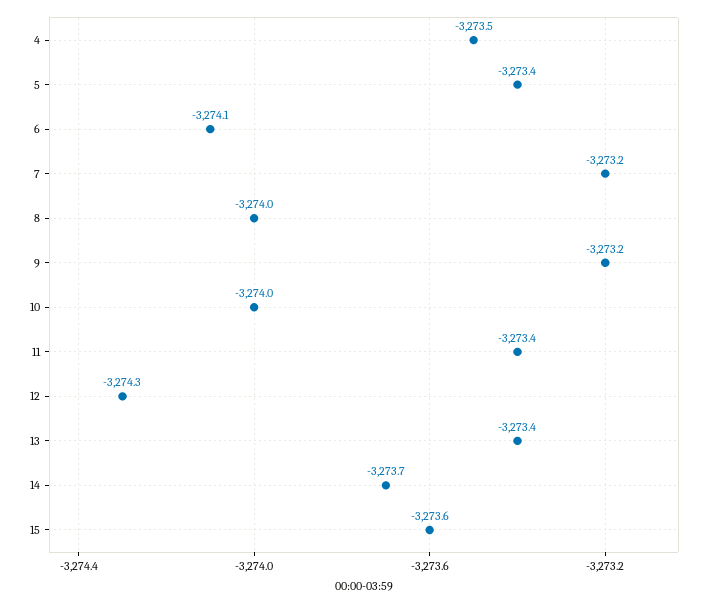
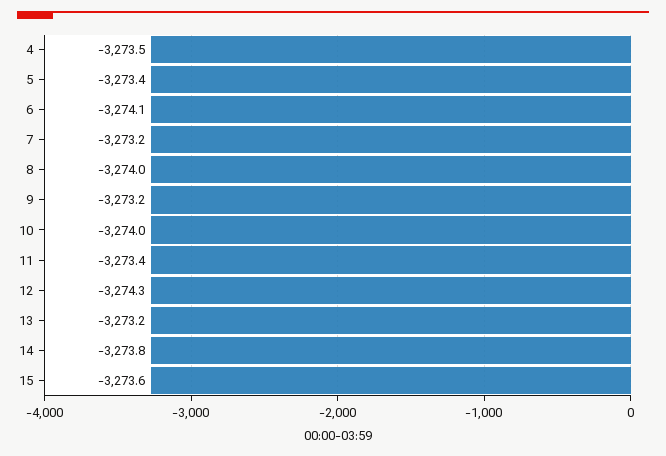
13: -3273.4 -> -3273.2
14: -3273.7 -> -3273.8

